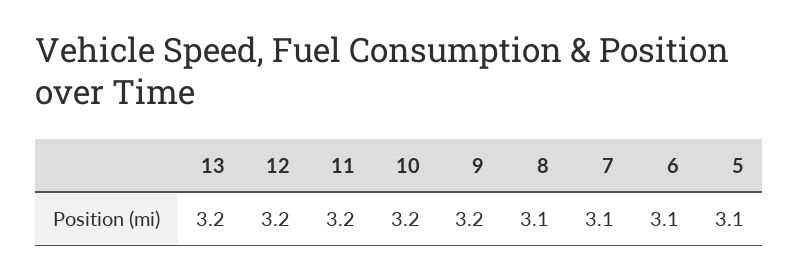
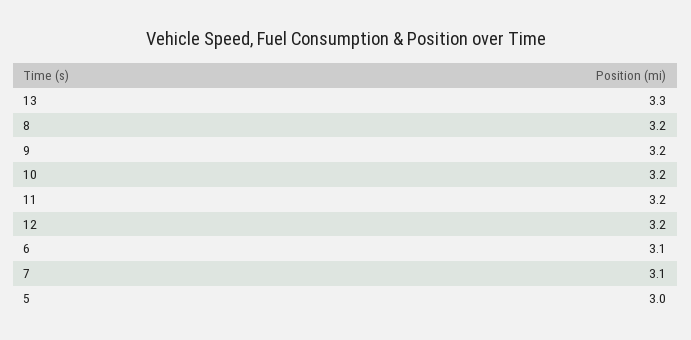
13: 3.2 -> 3.3
8: 3.1 -> 3.2
5: 3.1 -> 3

